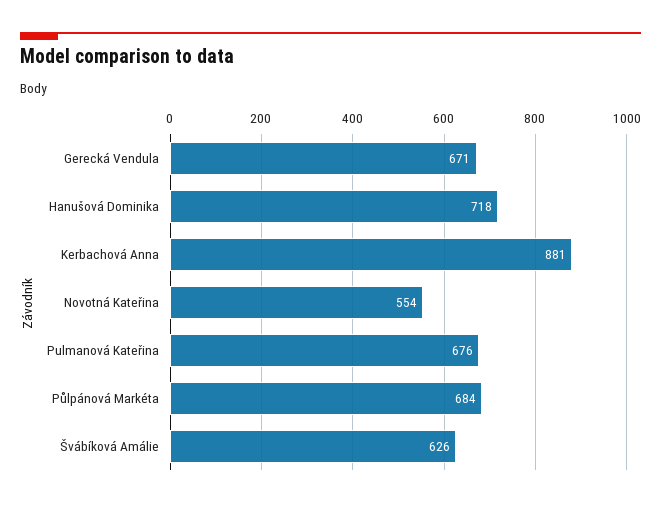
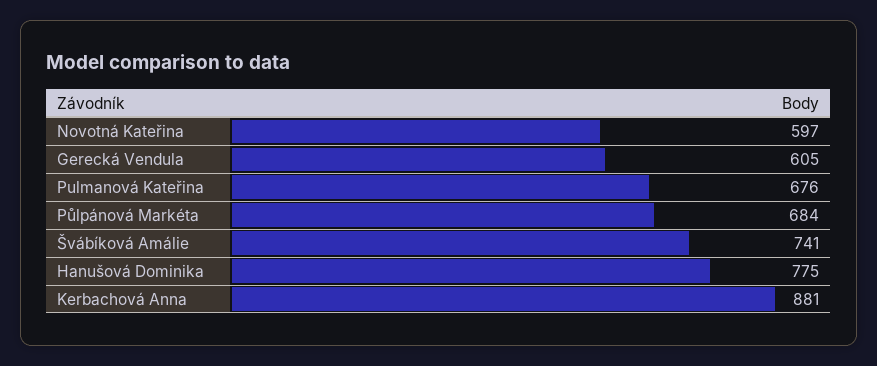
Gerecká Vendula: 671 -> 605
Hanušová Dominika: 718 -> 775
Novotná Kateřina: 554 -> 597
Švábíková Amálie: 626 -> 741

